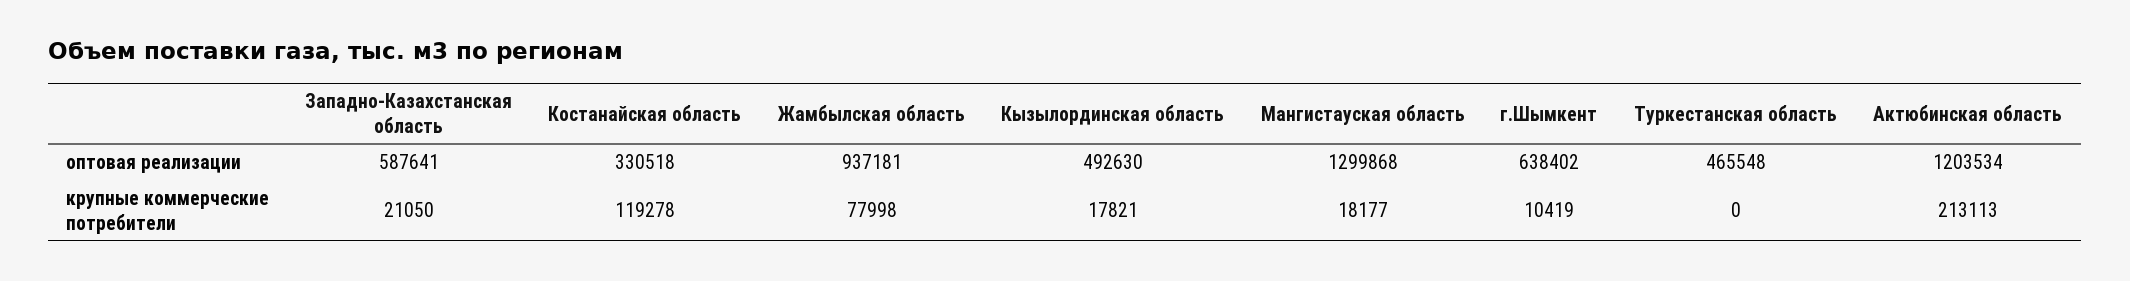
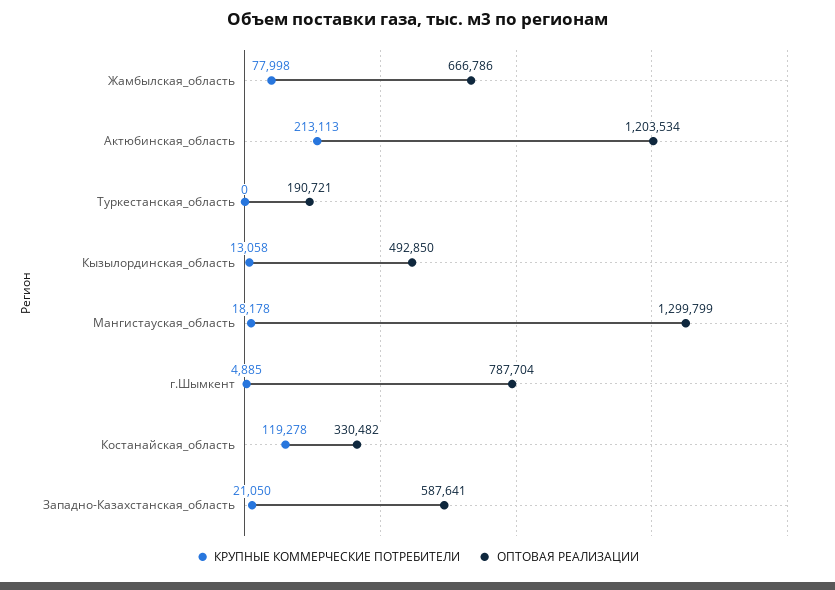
оптовая реализации, Костанайская область: 330518 -> 330482
оптовая реализации, Жамбылская область: 937181 -> 666786
оптовая реализации, Кызылординская область: 492630 -> 492850
оптовая реализации, Мангистауская область: 1299868 -> 1299799
оптовая реализации, г.Шымкент: 638402 -> 787704
оптовая реализации, Туркестанская область: 465548 -> 190721
крупные коммерческие потребители, Кызылординская область: 17821 -> 13058
крупные коммерческие потребители, Мангистауская область: 18177 -> 18178
крупные коммерческие потребители, г.Шымкент: 10419 -> 4885

